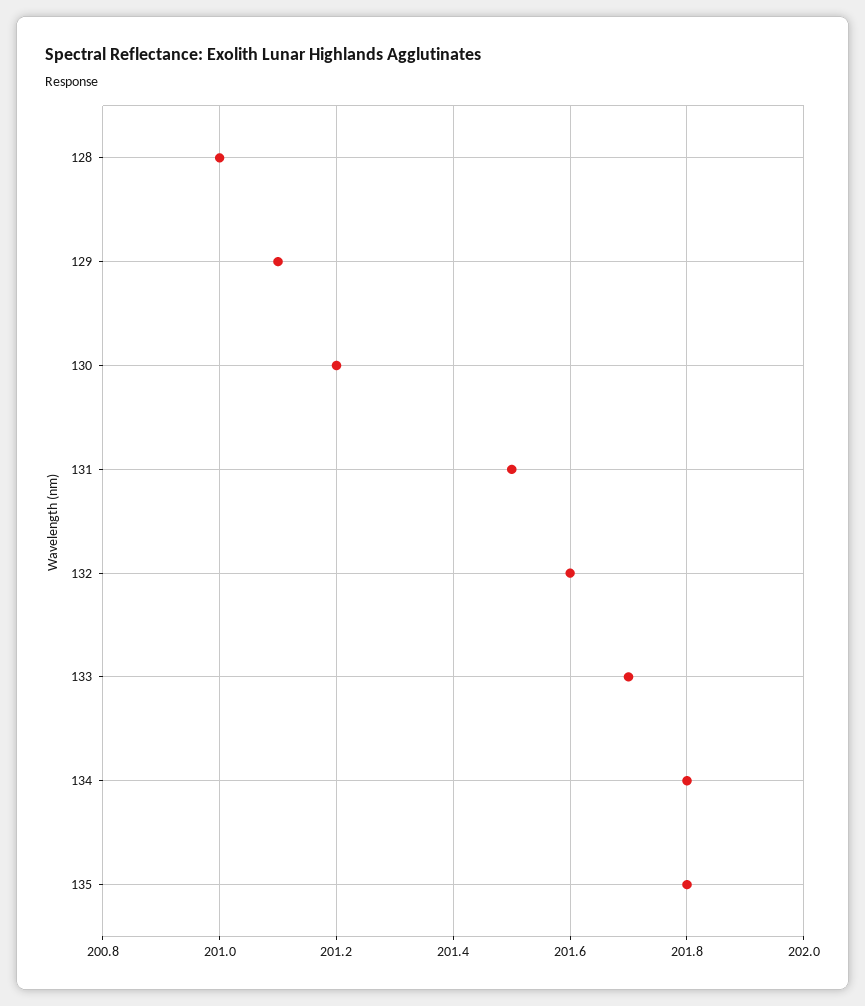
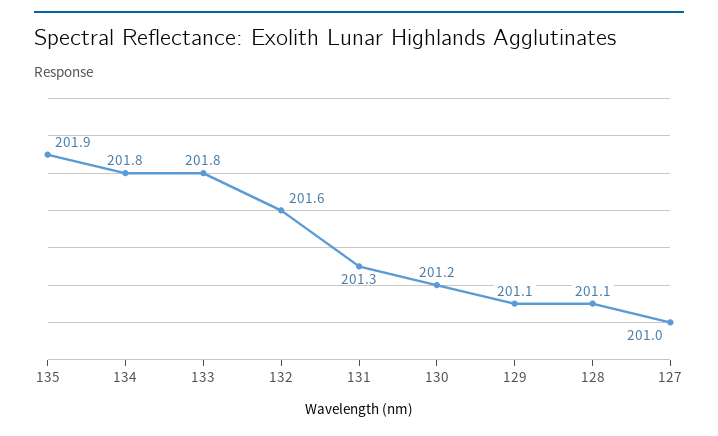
128: 201 -> 201.1
131: 201.5 -> 201.3
133: 201.7 -> 201.8
135: 201.8 -> 201.9
127: none -> 201

